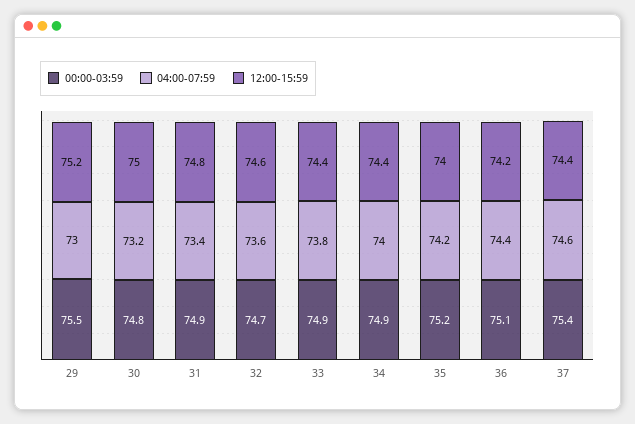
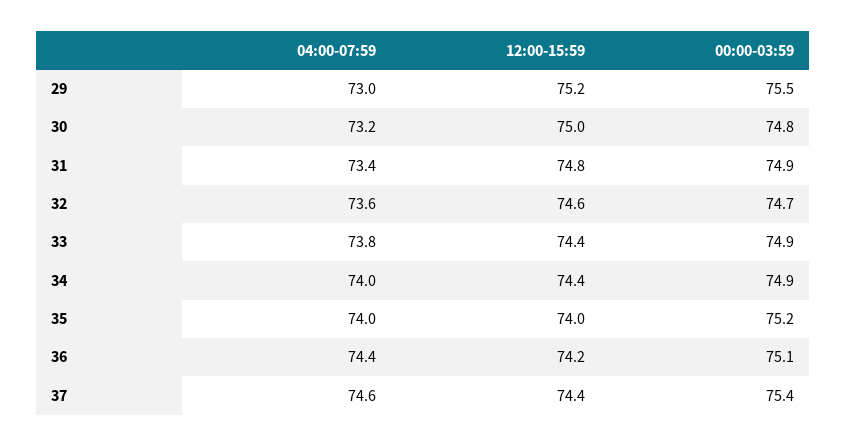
04:00-07:59, 35: 74.2 -> 74

